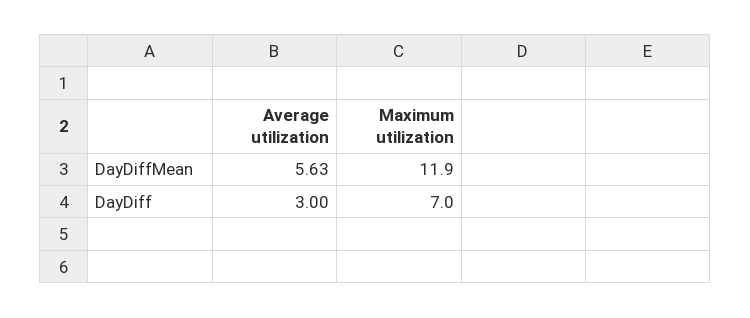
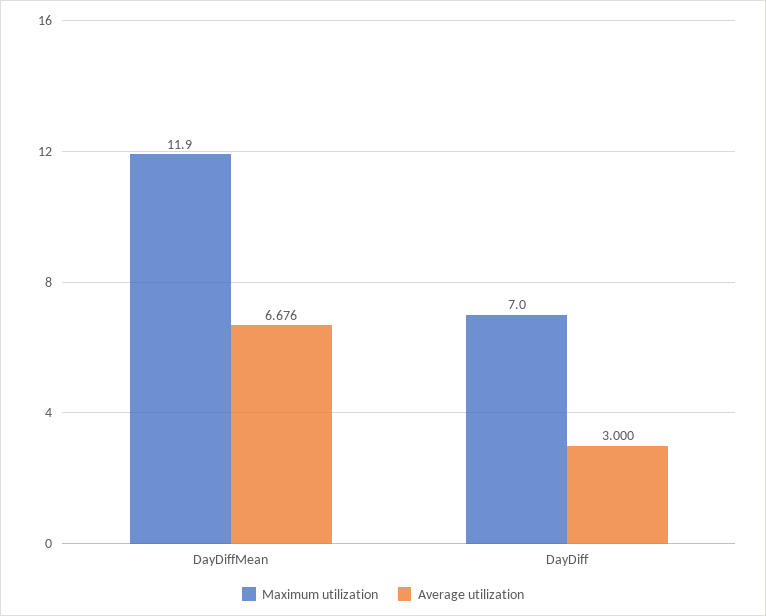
Average utilization, DayDiffMean: 5.63 -> 6.676

